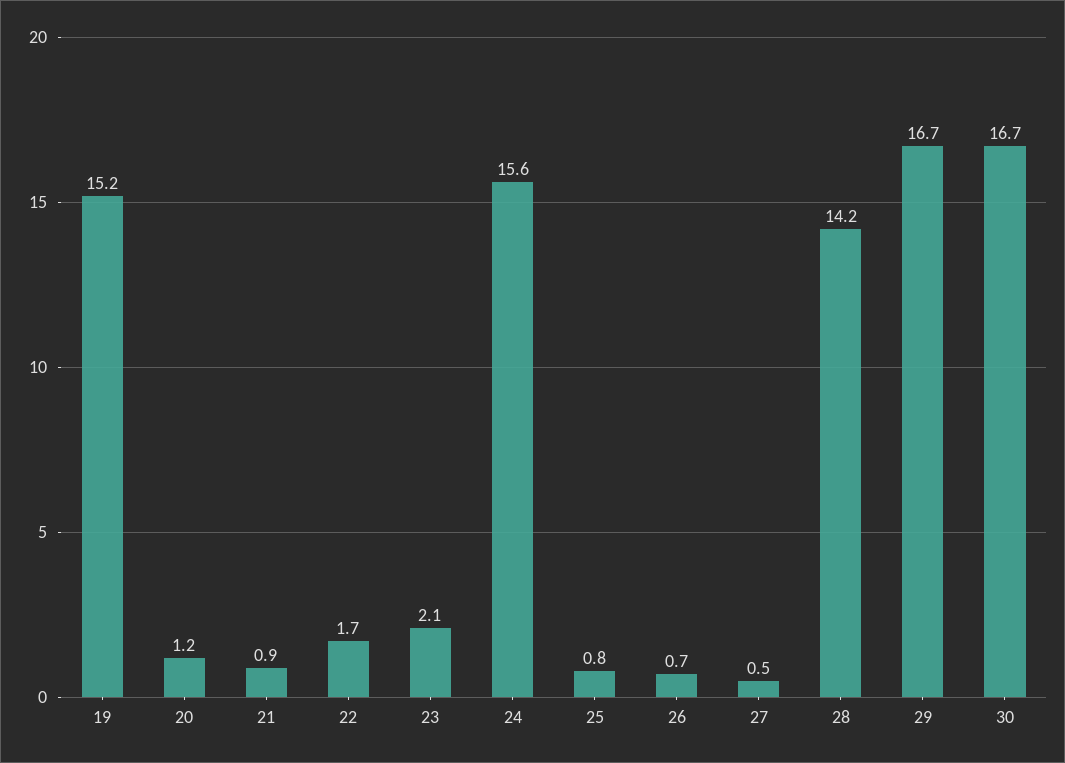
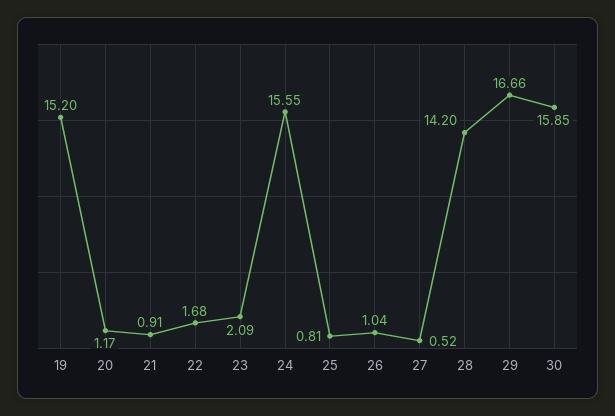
26: 0.7 -> 1.04
30: 16.7 -> 15.85

